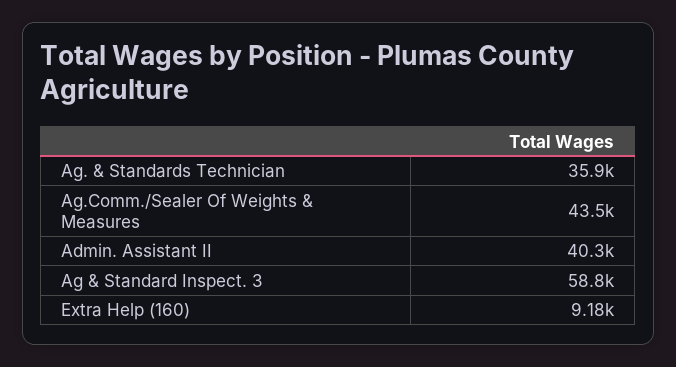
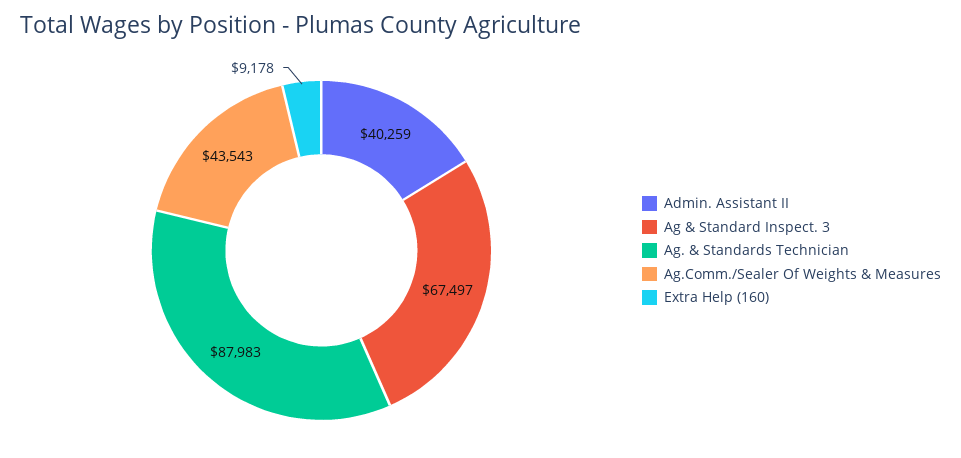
Ag. & Standards Technician: 35900 -> 87983
Ag & Standard Inspect. 3: 58800 -> 67497

